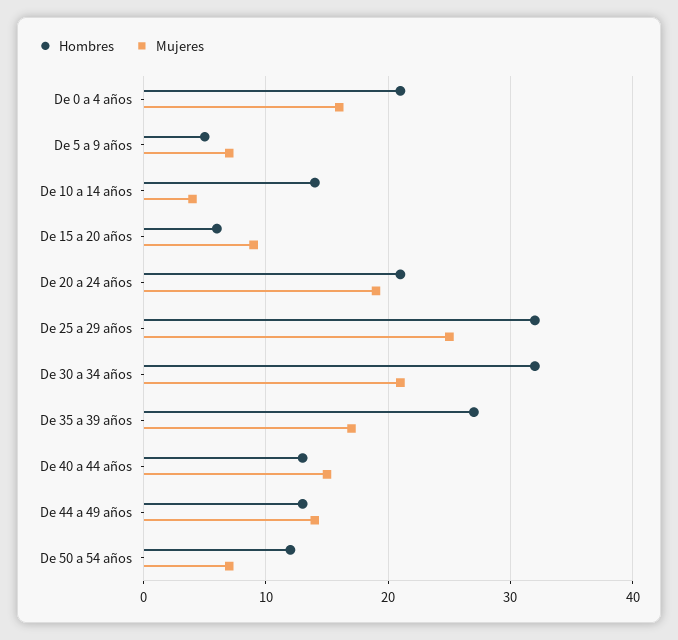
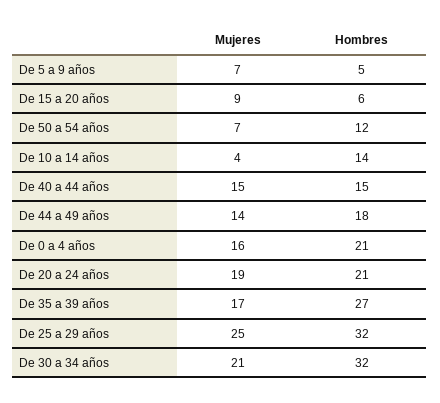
Hombres, De 40 a 44 años: 13 -> 15
Hombres, De 44 a 49 años: 13 -> 18

